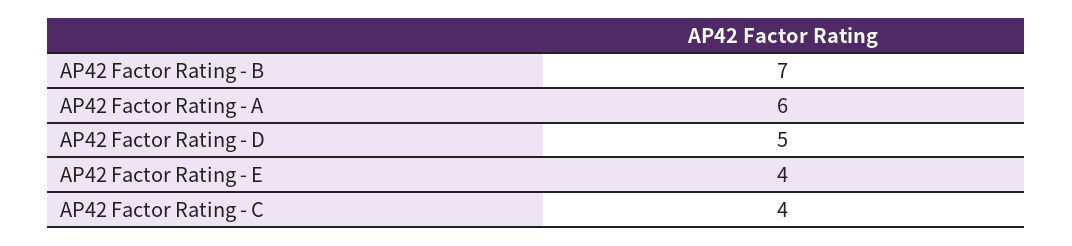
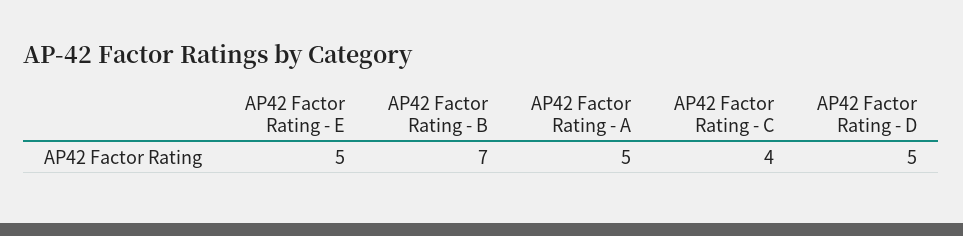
AP42 Factor Rating - A: 6 -> 5
AP42 Factor Rating - E: 4 -> 5

